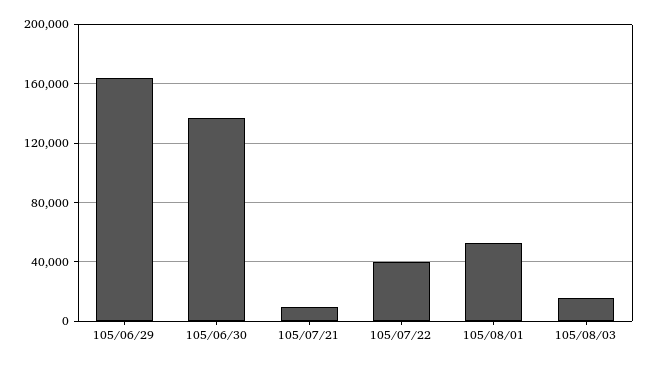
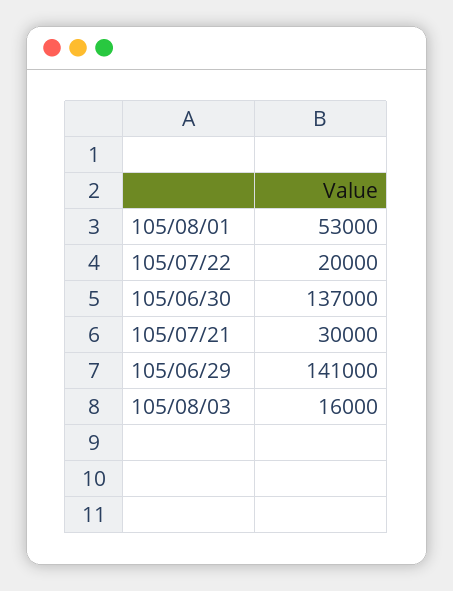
105/06/29: 165000 -> 141000
105/07/21: 10000 -> 30000
105/07/22: 40000 -> 20000

